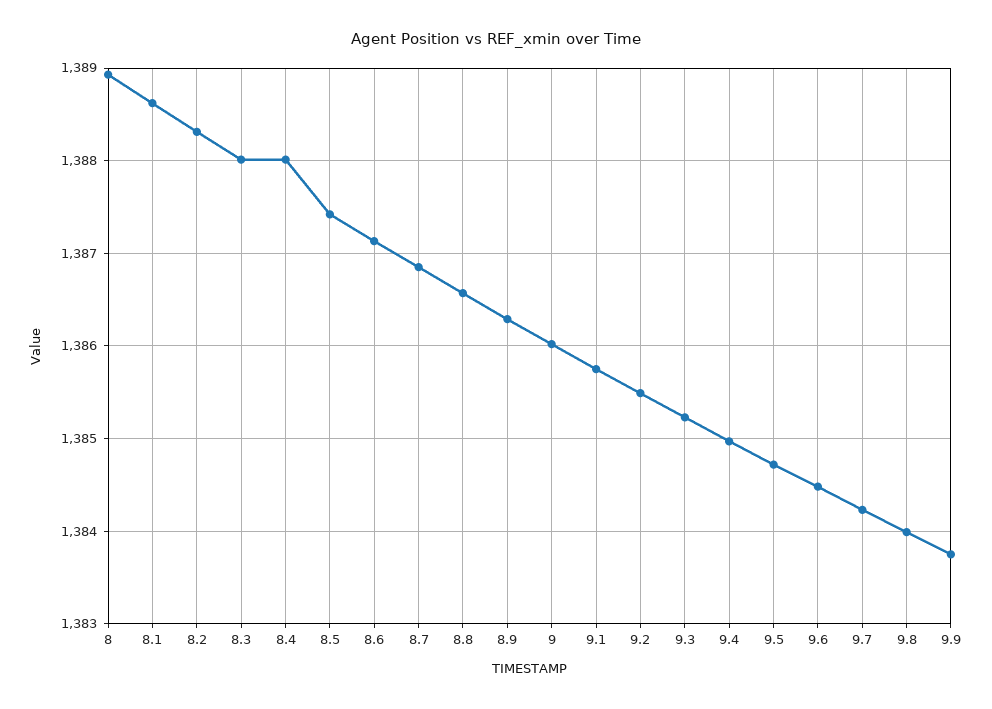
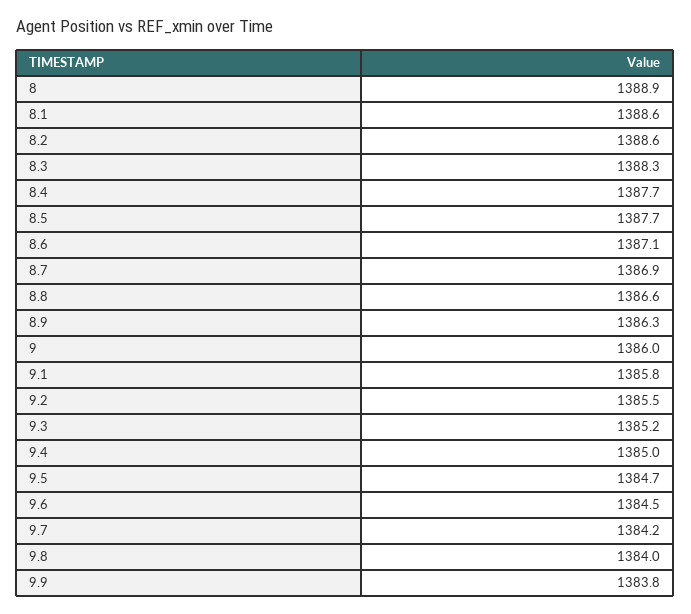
8.2: 1388.3 -> 1388.6
8.3: 1388 -> 1388.3
8.4: 1388 -> 1387.7
8.5: 1387.4 -> 1387.7

